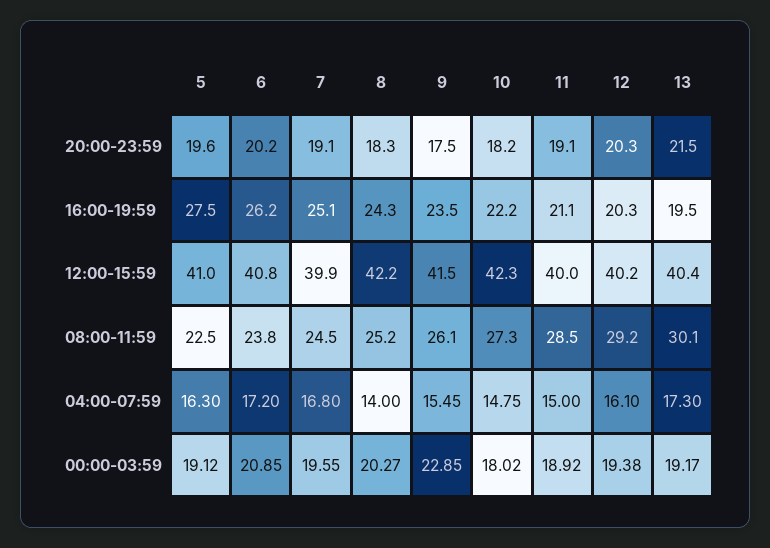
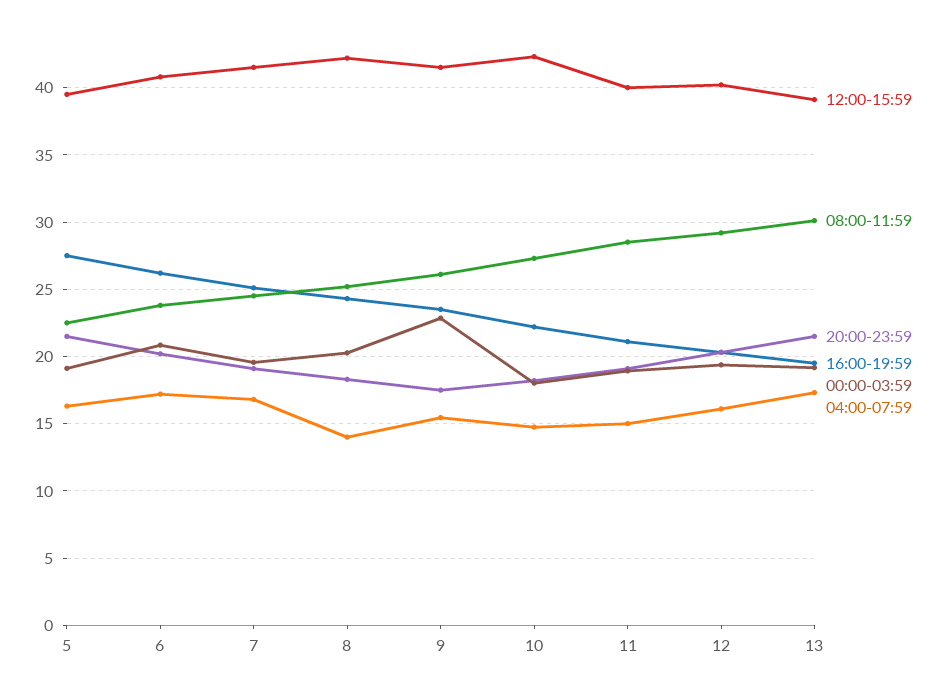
20:00-23:59, 5: 19.6 -> 21.5
12:00-15:59, 5: 41 -> 39.5
12:00-15:59, 7: 39.9 -> 41.5
12:00-15:59, 13: 40.4 -> 39

